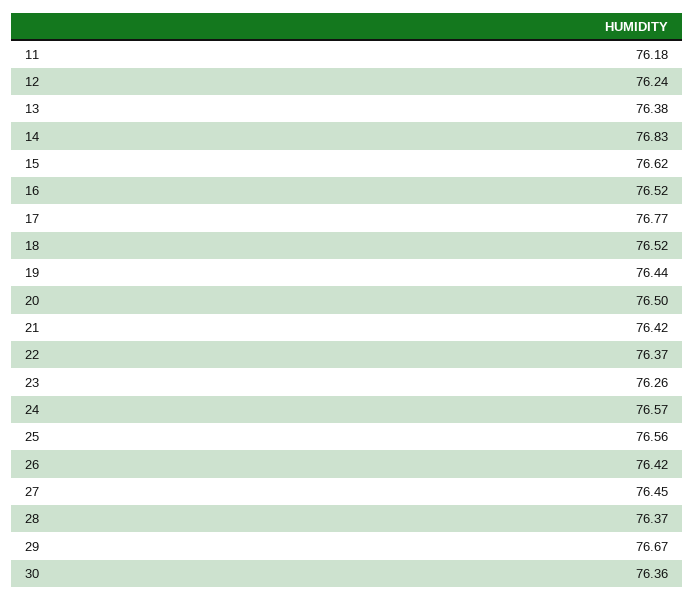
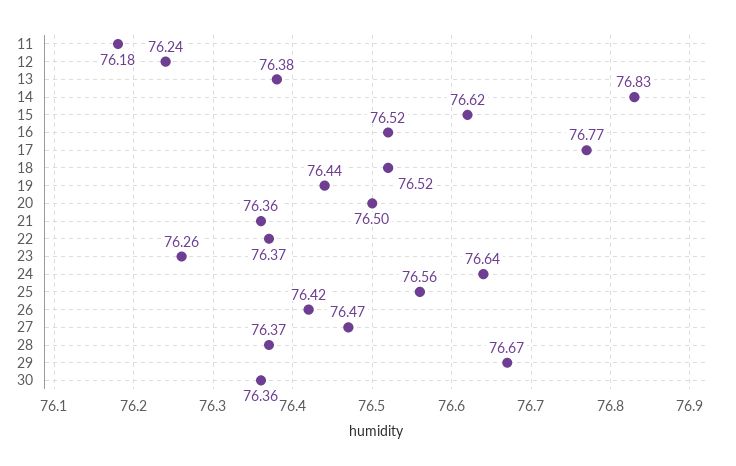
21: 76.42 -> 76.36
24: 76.57 -> 76.64
27: 76.45 -> 76.47

